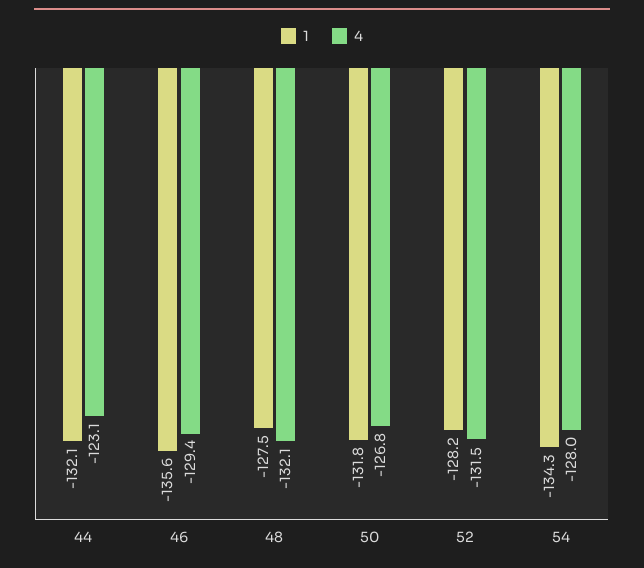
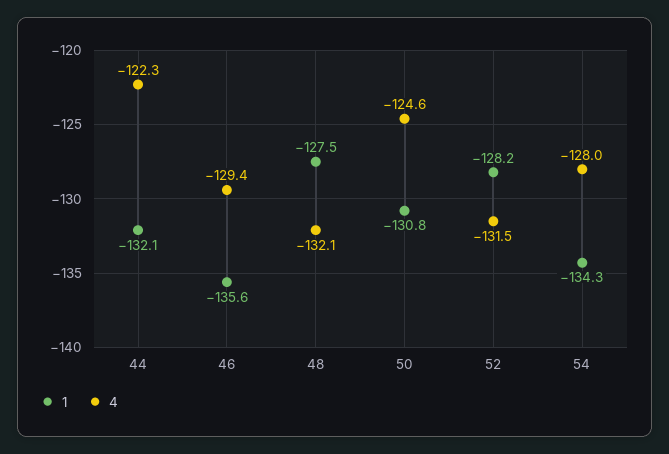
4, 44: -123.1 -> -122.3
1, 50: -131.8 -> -130.8
4, 50: -126.8 -> -124.6

